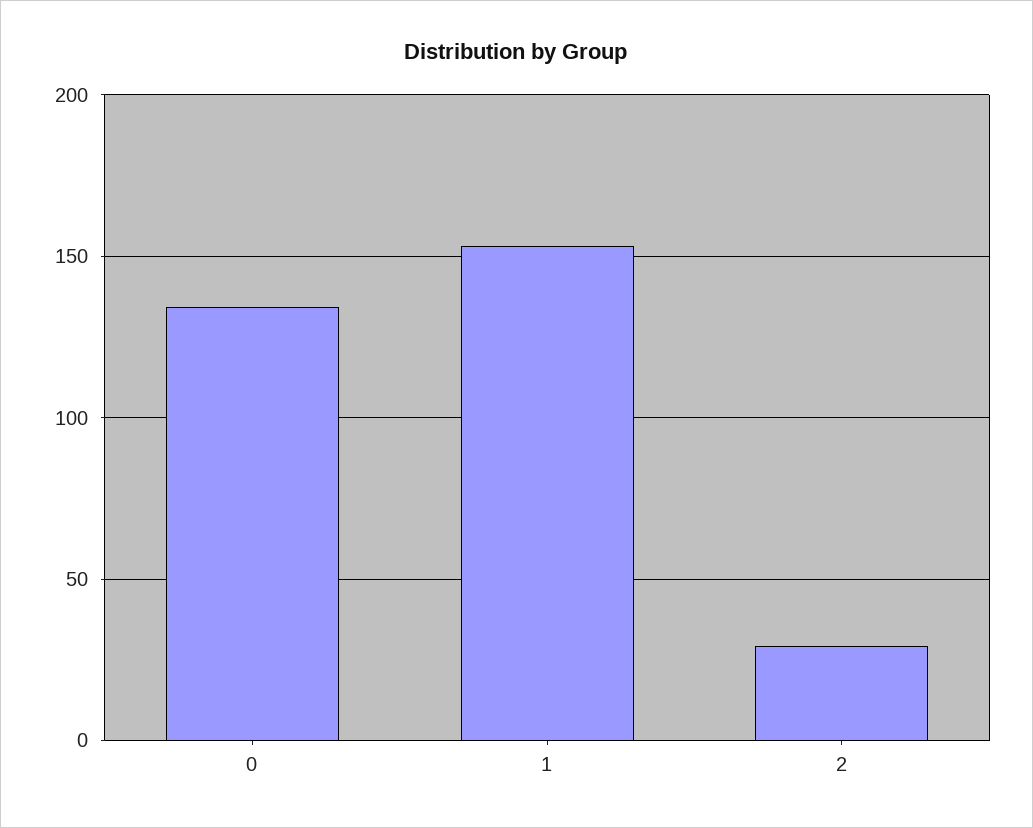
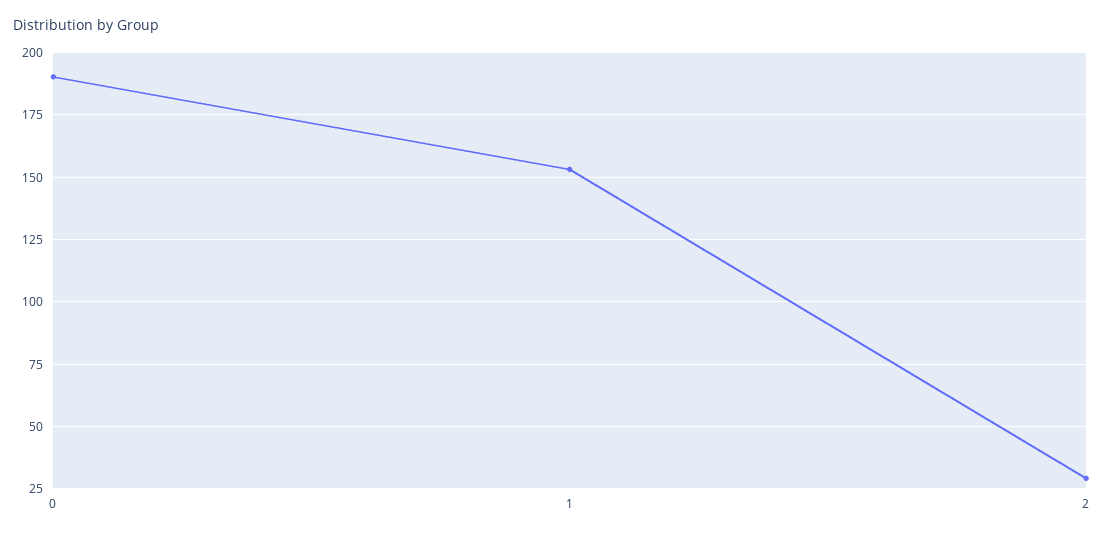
0: 135 -> 190

